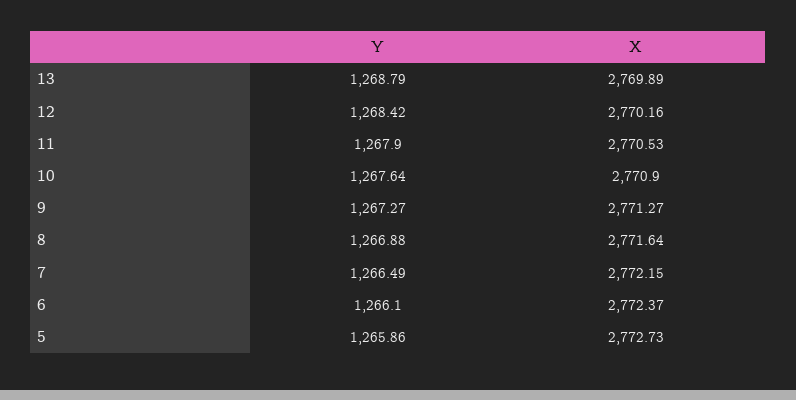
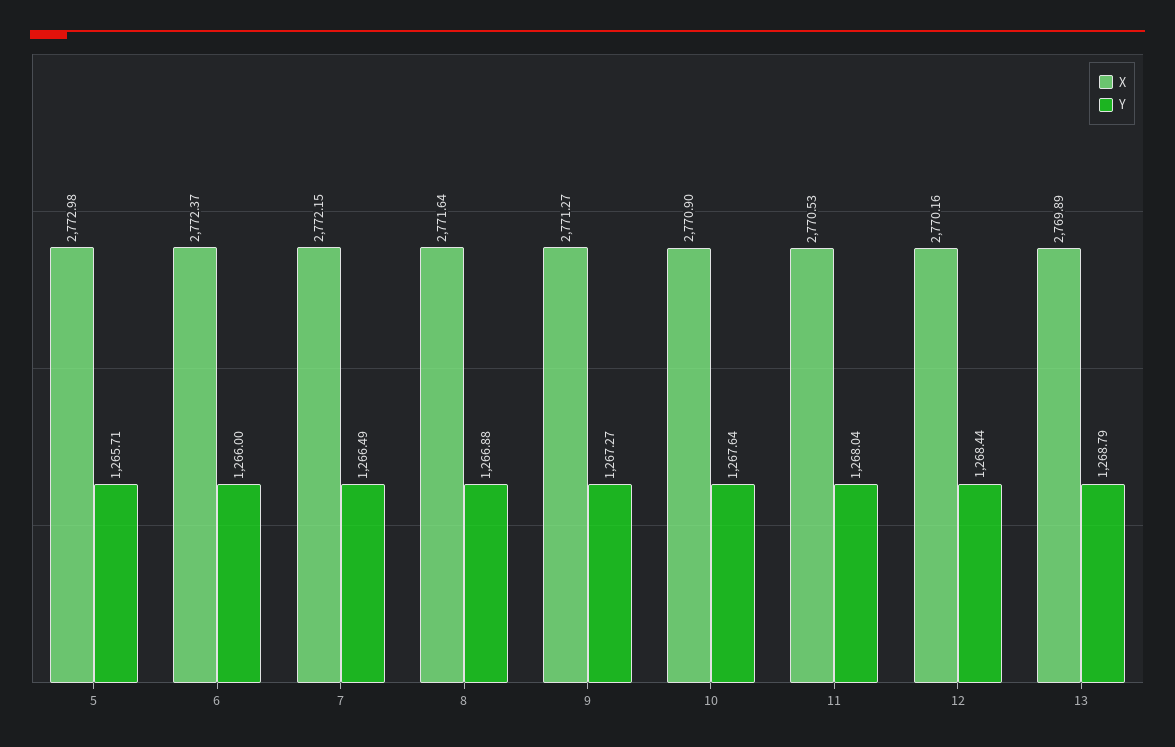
Y, 12: 1268.42 -> 1268.44
Y, 11: 1267.9 -> 1268.04
Y, 6: 1266.1 -> 1266
Y, 5: 1265.86 -> 1265.71
X, 5: 2772.73 -> 2772.98

